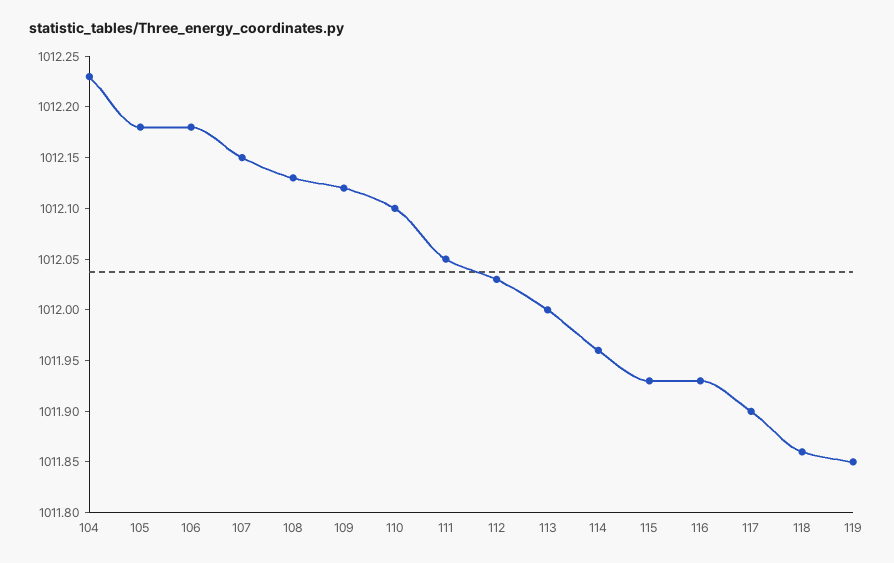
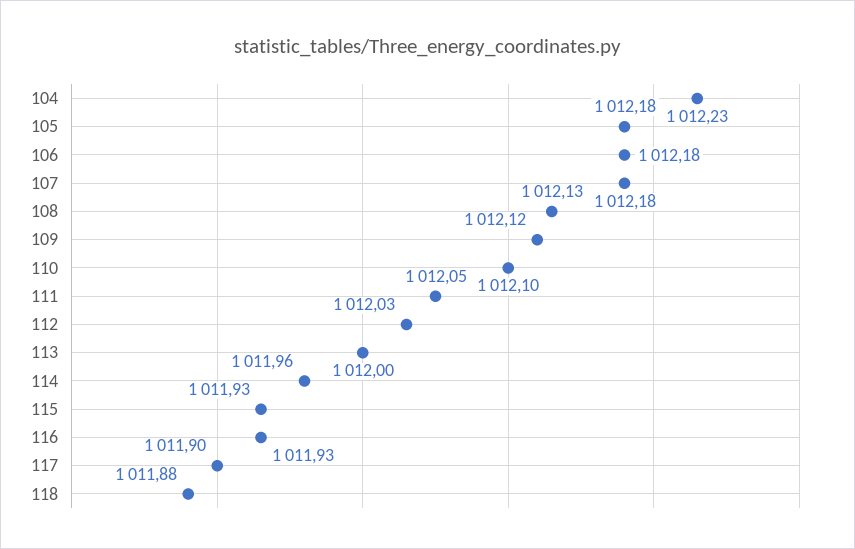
107: 1012.15 -> 1012.18
118: 1011.86 -> 1011.88
119: 1011.85 -> none

